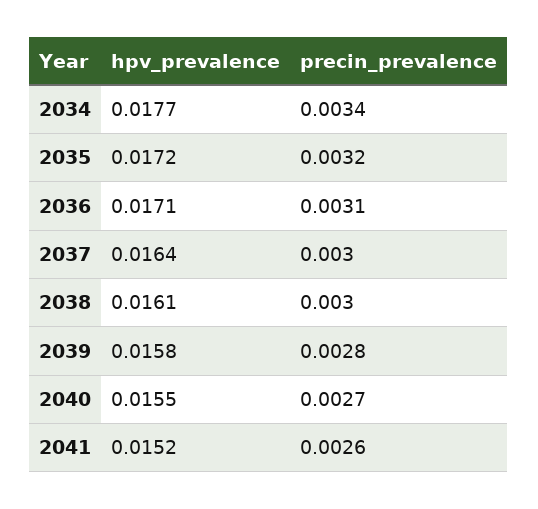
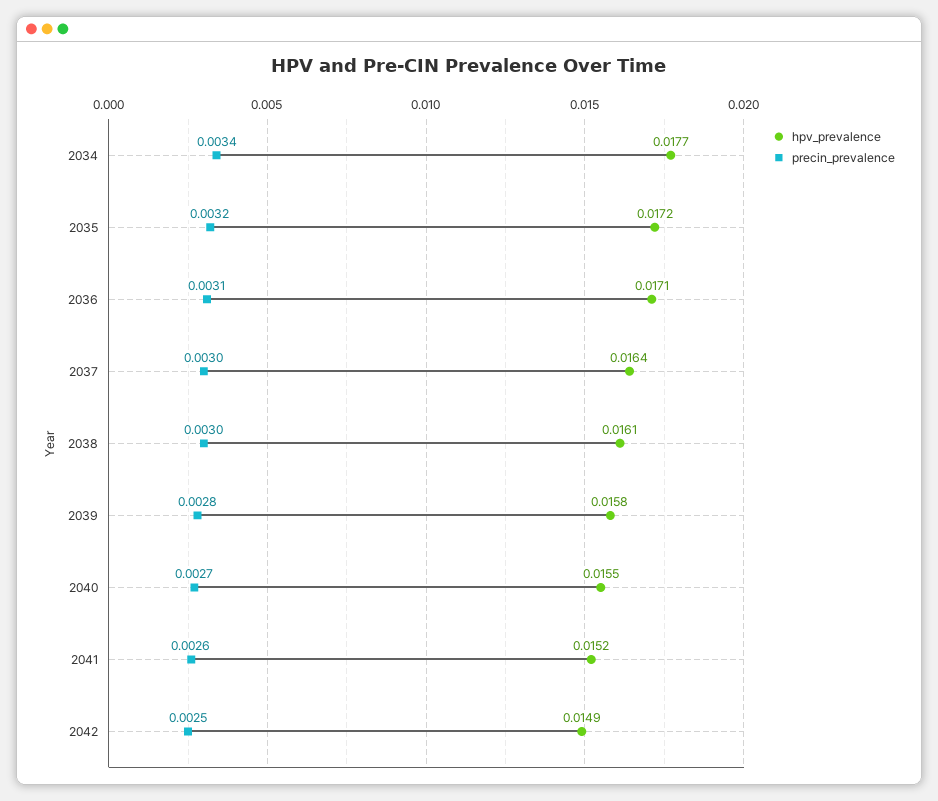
hpv_prevalence, 2042: none -> 0.0149
precin_prevalence, 2042: none -> 0.0025

